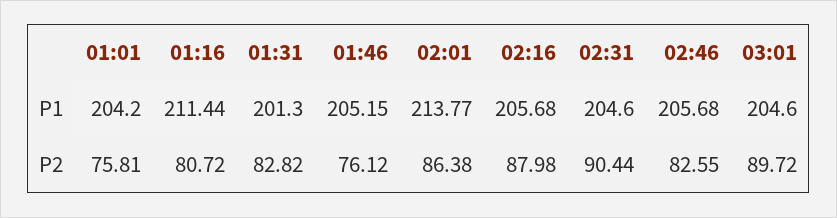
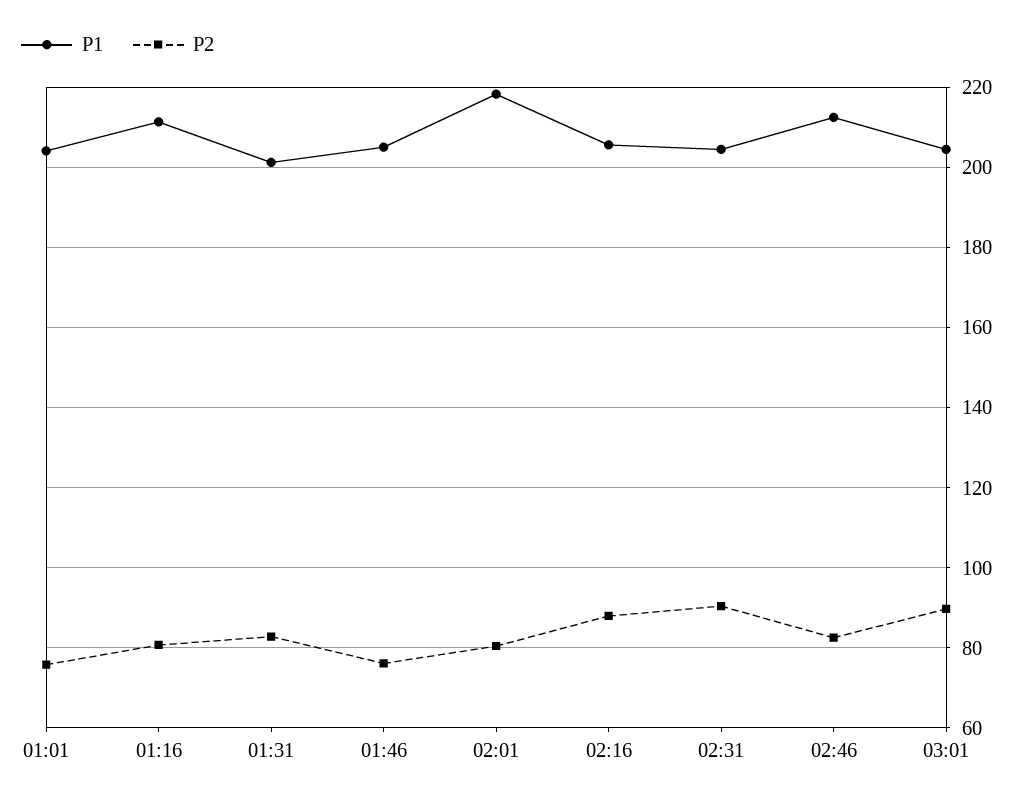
P1, 02:01: 213.77 -> 218
P1, 02:46: 205.68 -> 212
P2, 02:01: 86.38 -> 80

